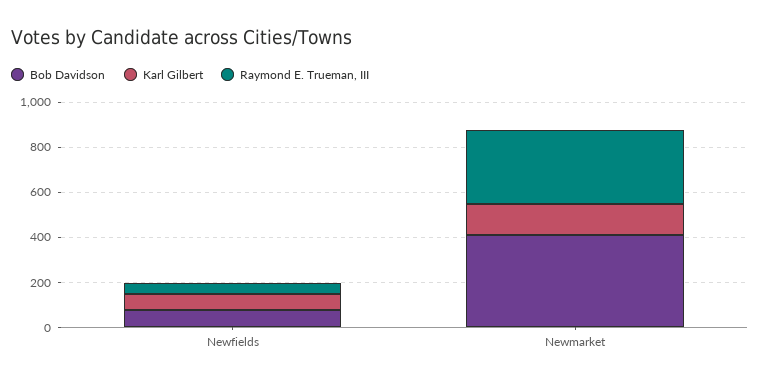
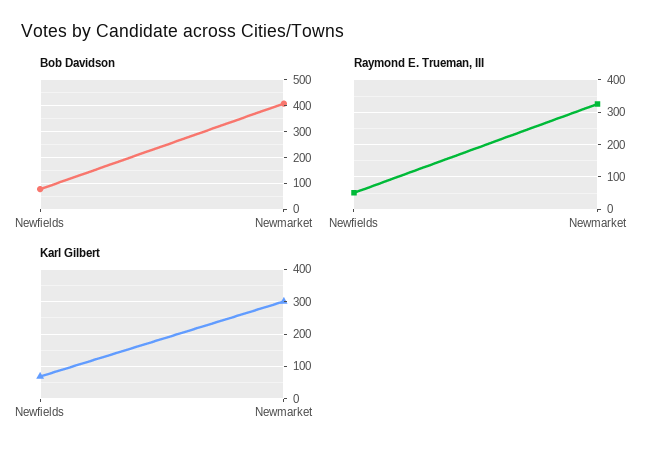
Karl Gilbert, Newmarket: 150 -> 300

